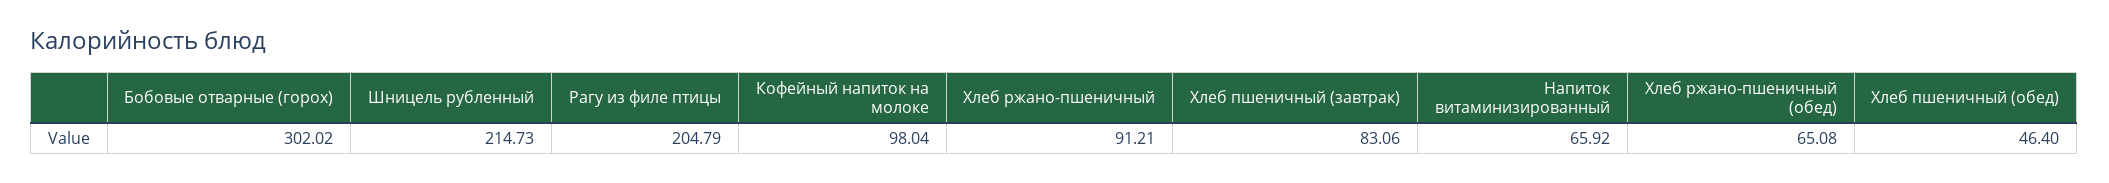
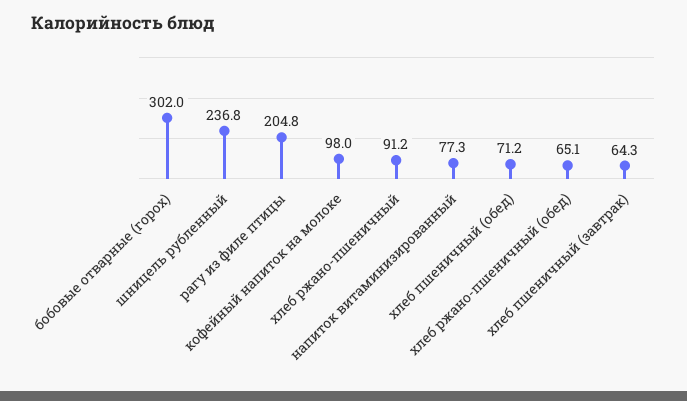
Шницель рубленный: 214.73 -> 236.8
Хлеб пшеничный (завтрак): 83.06 -> 64.3
Напиток витаминизированный: 65.92 -> 77.3
Хлеб пшеничный (обед): 46.4 -> 71.2

